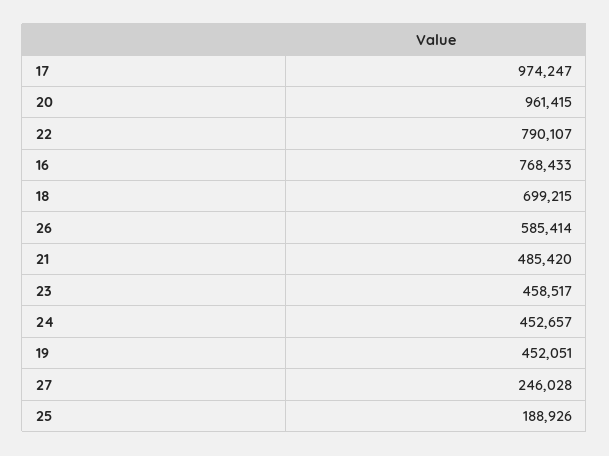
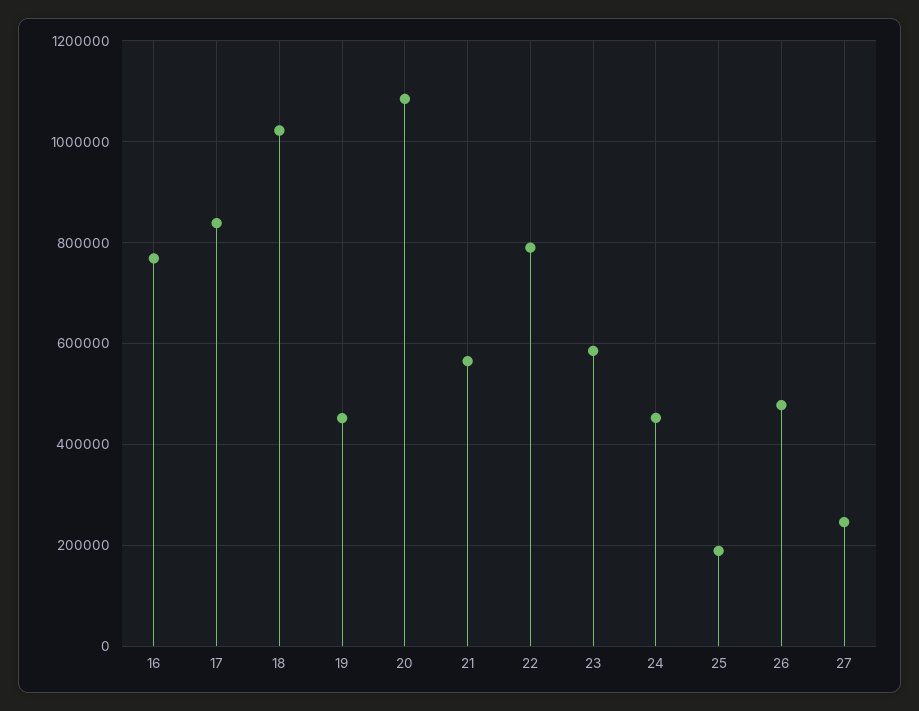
17: 974247 -> 840000
20: 961415 -> 1080000
18: 699215 -> 1020000
26: 585414 -> 480000
21: 485420 -> 560000
23: 458517 -> 580000

